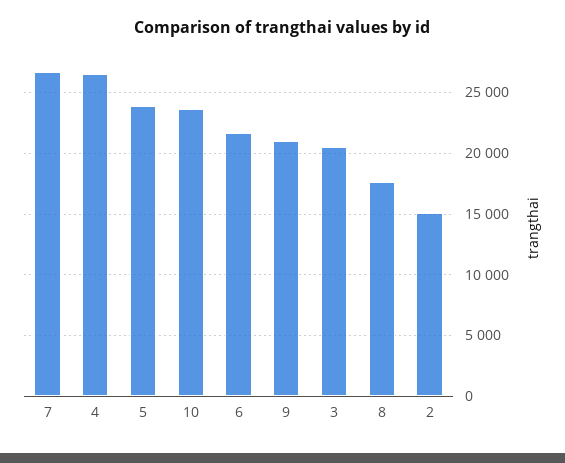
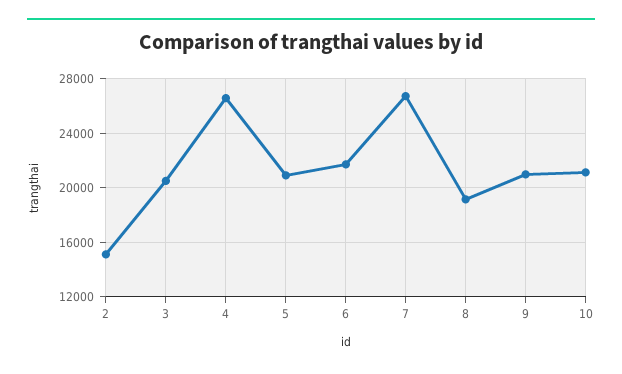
5: 24000 -> 21000
10: 23500 -> 21000
8: 17500 -> 19000

